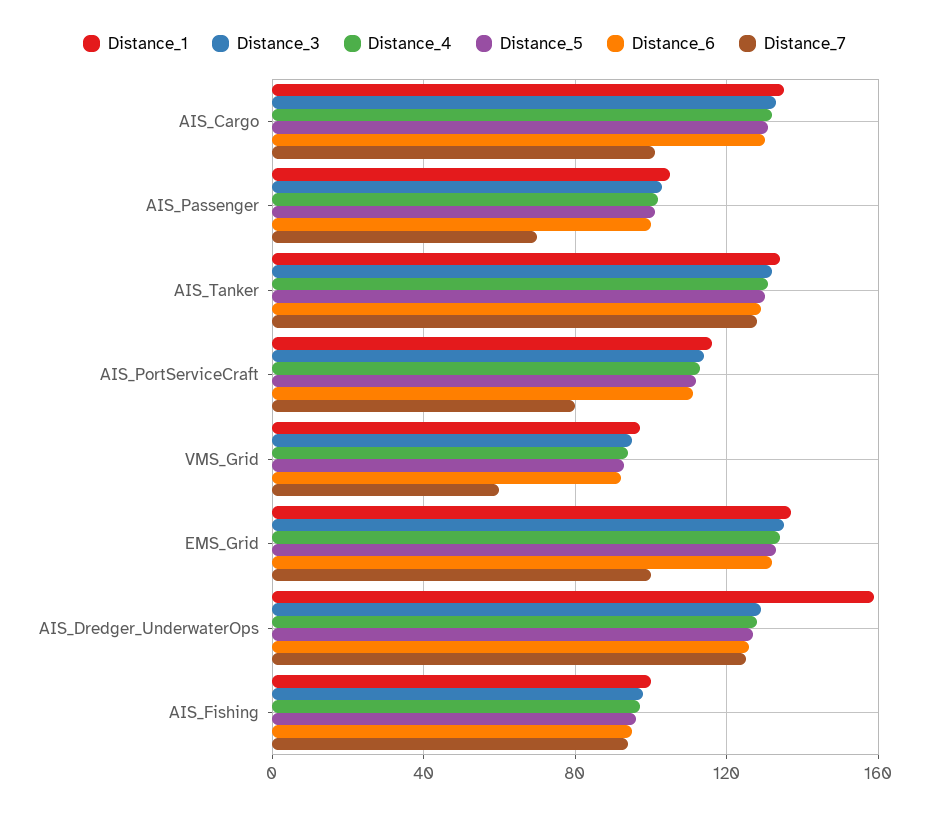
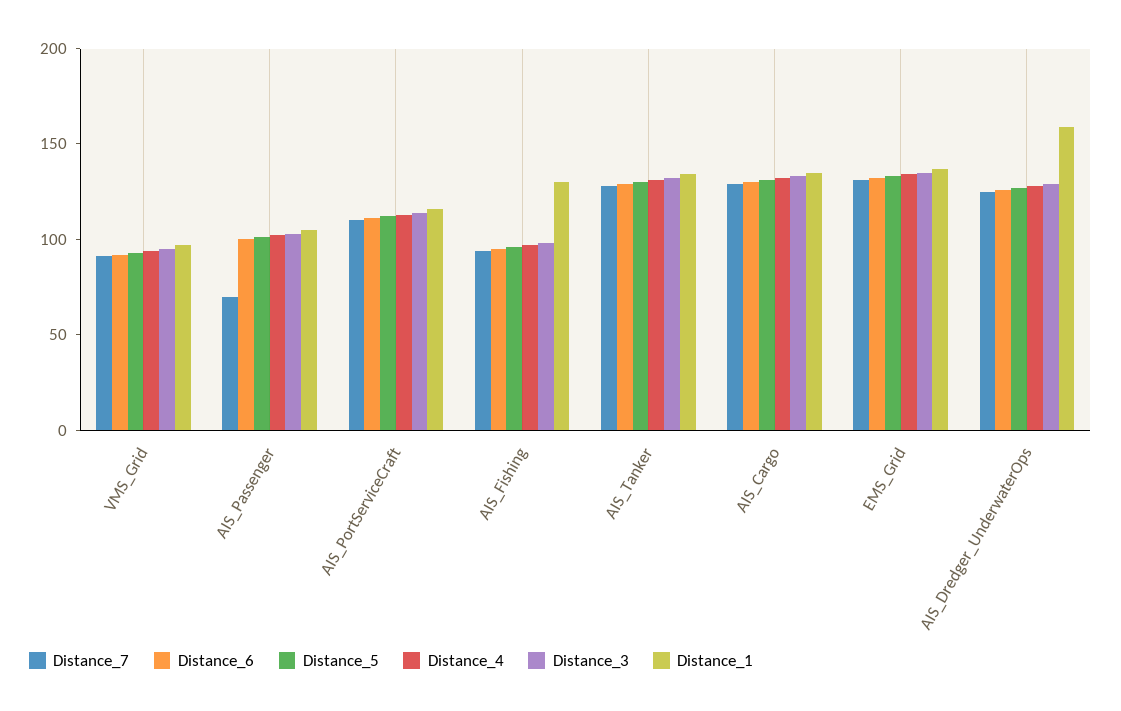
Distance_7, AIS_Cargo: 100 -> 130
Distance_7, AIS_PortServiceCraft: 80 -> 110
Distance_7, VMS_Grid: 60 -> 90
Distance_7, EMS_Grid: 100 -> 130
Distance_1, AIS_Fishing: 100 -> 130

